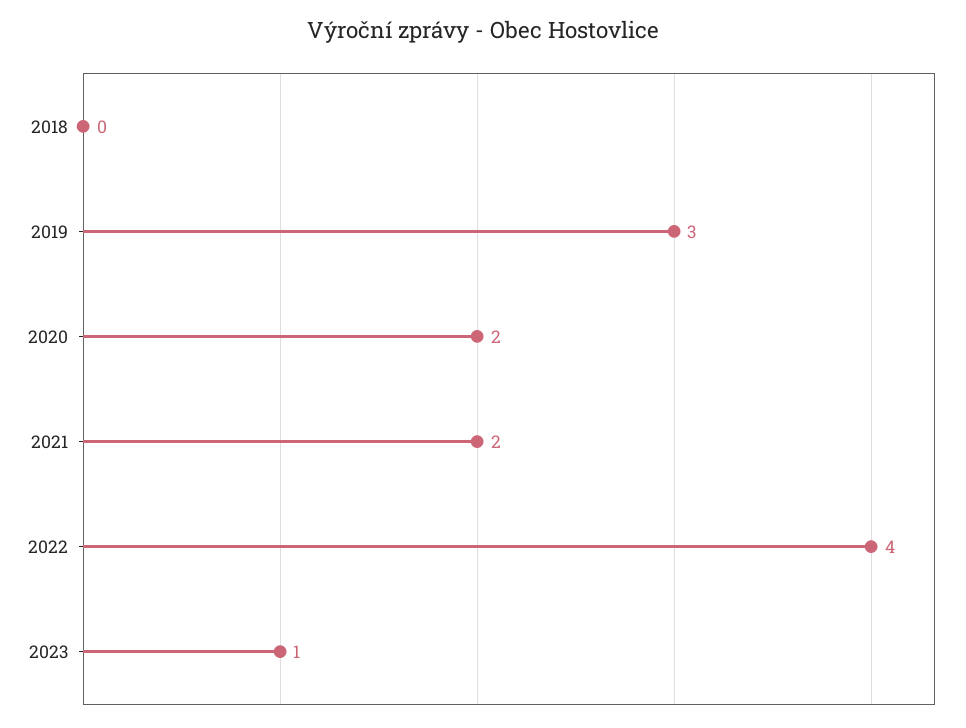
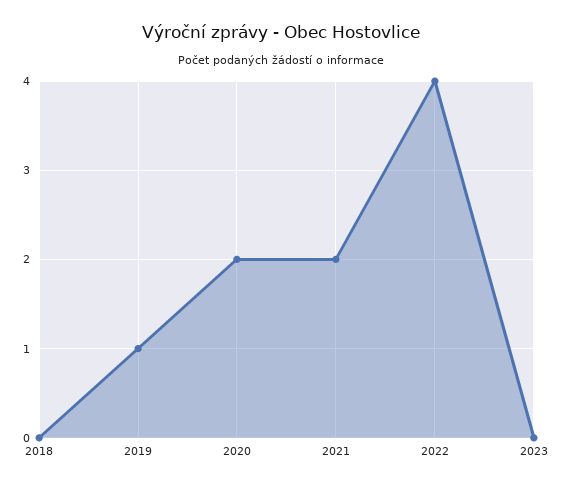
2019: 3 -> 1
2023: 1 -> 0

